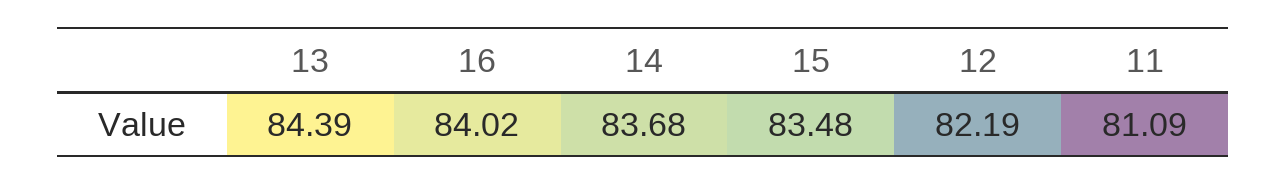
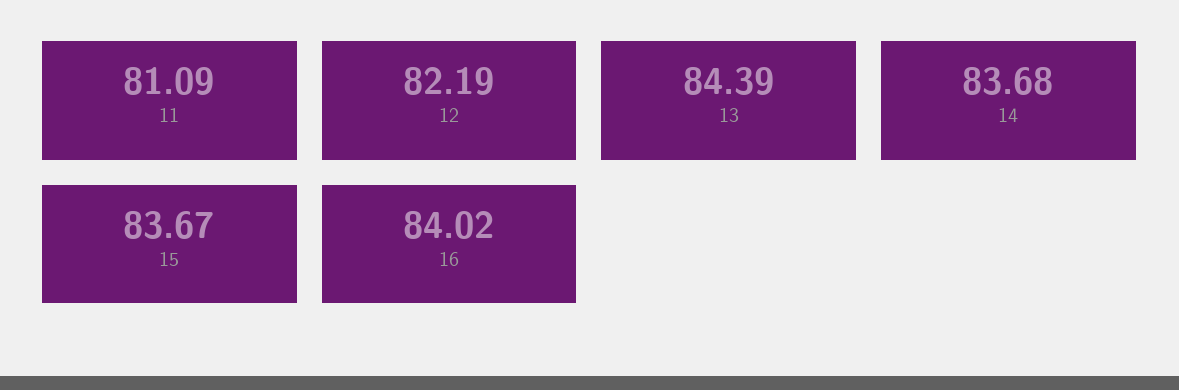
15: 83.48 -> 83.67

